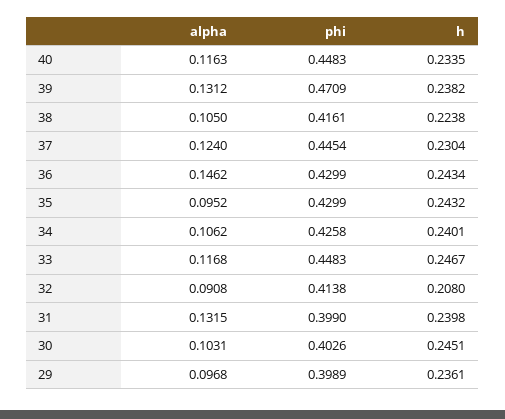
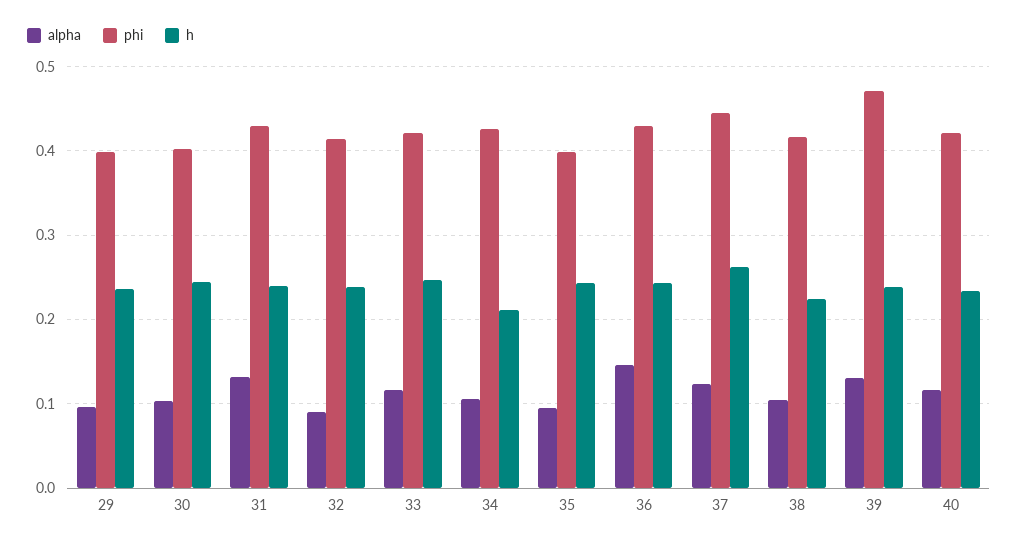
phi, 40: 0.4483 -> 0.42
h, 37: 0.2304 -> 0.26
phi, 35: 0.4299 -> 0.4
h, 34: 0.2401 -> 0.21
phi, 33: 0.4483 -> 0.42
h, 32: 0.208 -> 0.24
phi, 31: 0.399 -> 0.43

